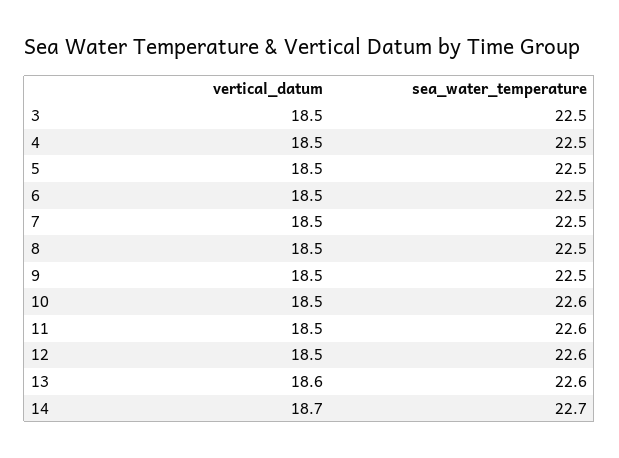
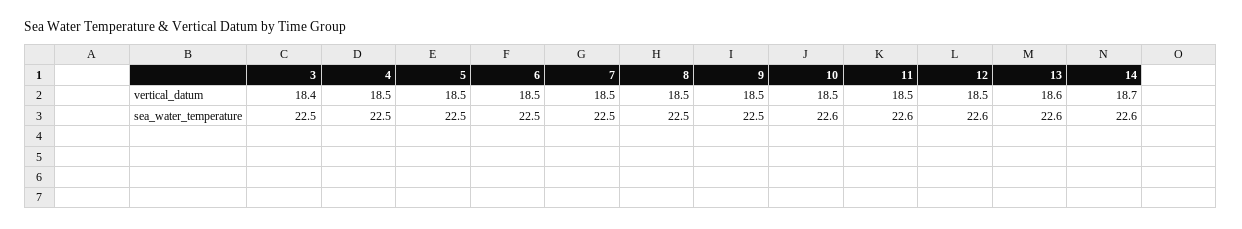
vertical_datum, 3: 18.5 -> 18.4
sea_water_temperature, 14: 22.7 -> 22.6

